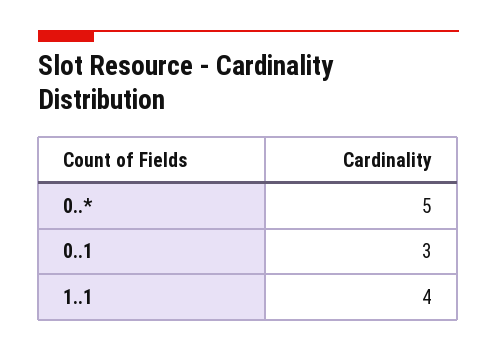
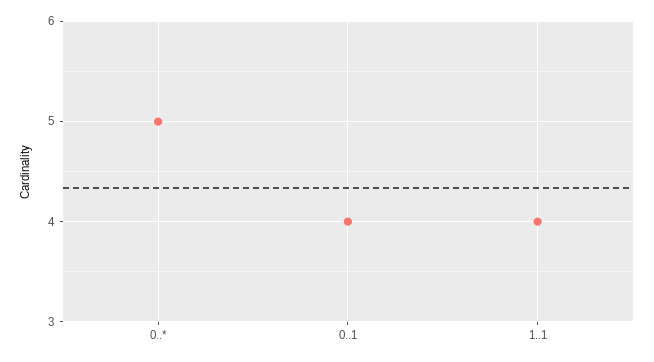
0..1: 3 -> 4

